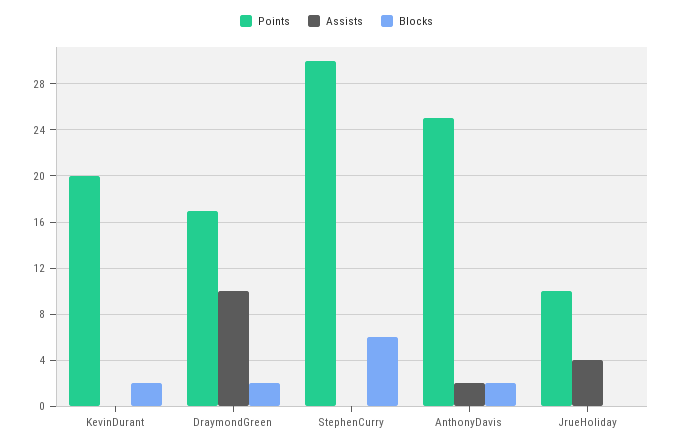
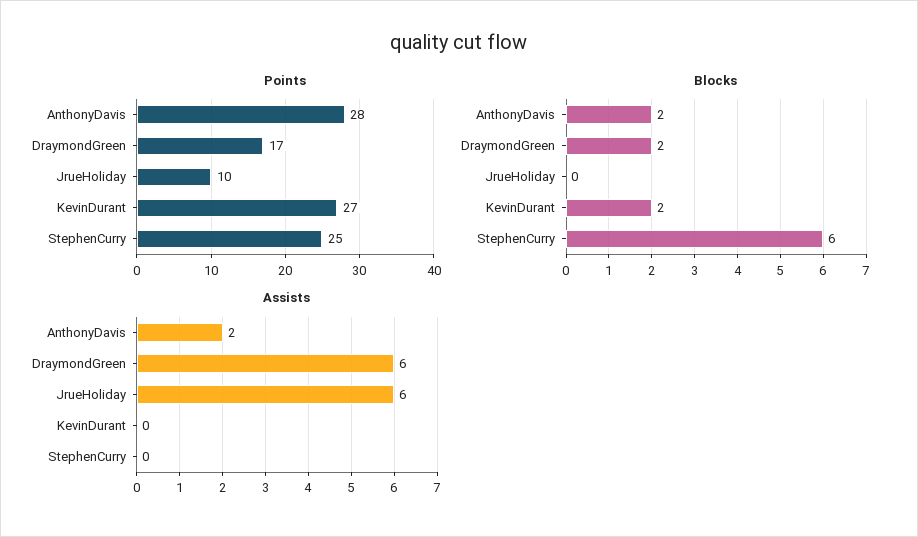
Points, KevinDurant: 20 -> 27
Assists, DraymondGreen: 10 -> 6
Points, StephenCurry: 30 -> 25
Points, AnthonyDavis: 25 -> 28
Assists, JrueHoliday: 4 -> 6

